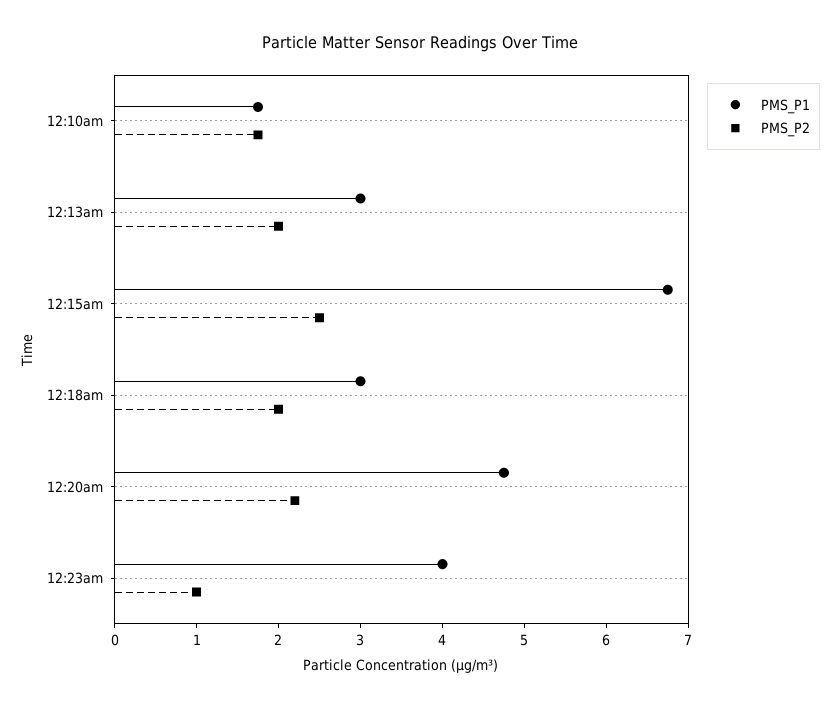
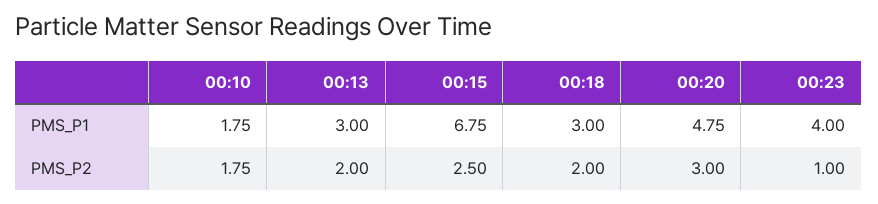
PMS_P2, 12:20am: 2.2 -> 3

